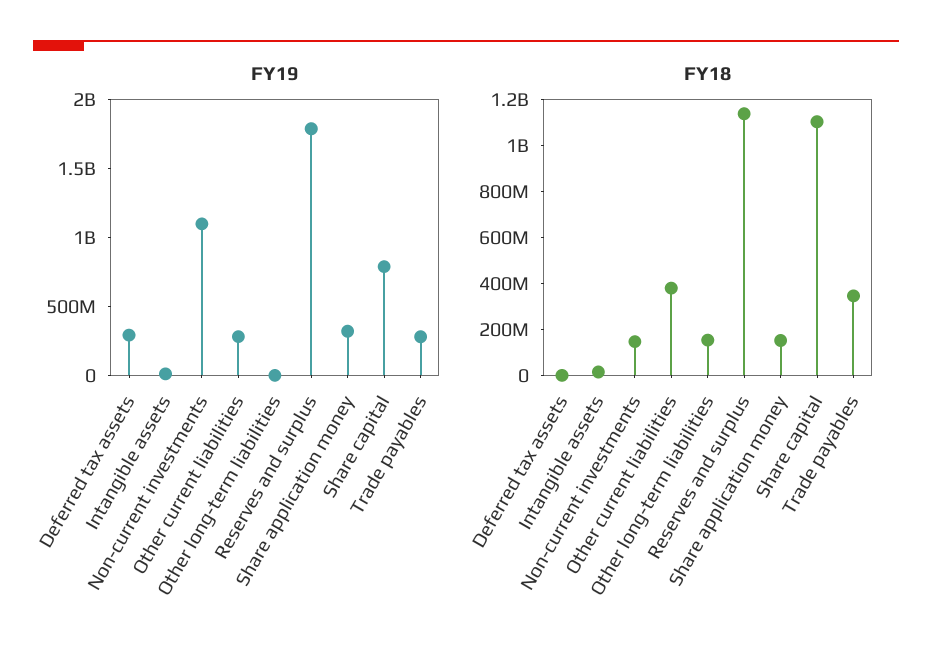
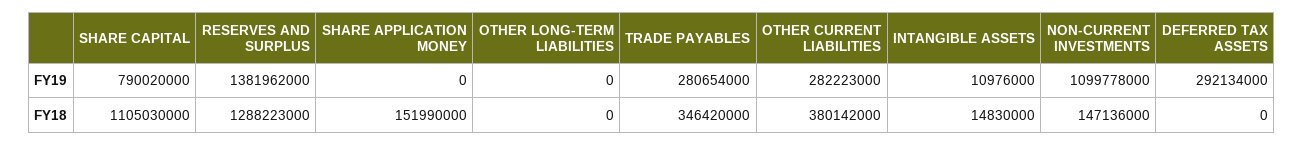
FY19, Reserves and surplus: 1800000000 -> 1381962000
FY19, Share application money: 300000000 -> 0
FY18, Other long-term liabilities: 150000000 -> 0
FY18, Reserves and surplus: 1150000000 -> 1288223000

